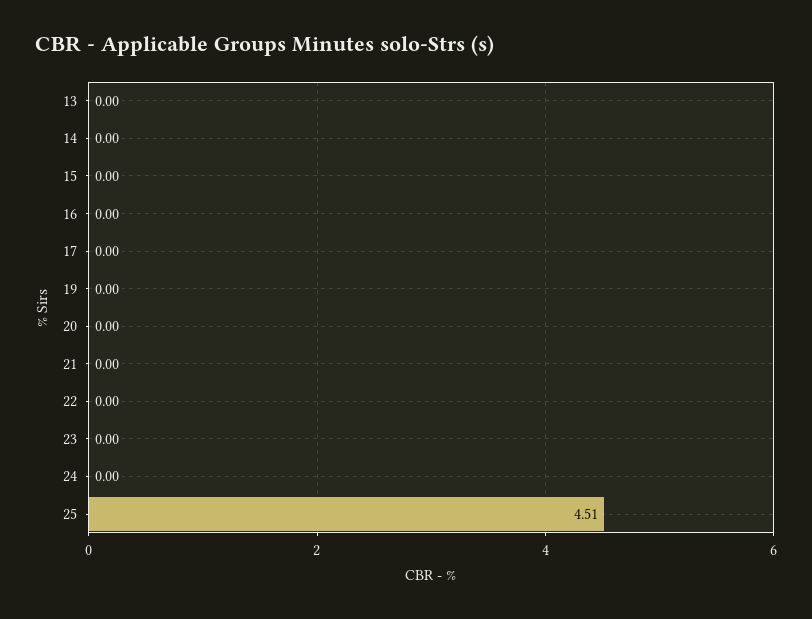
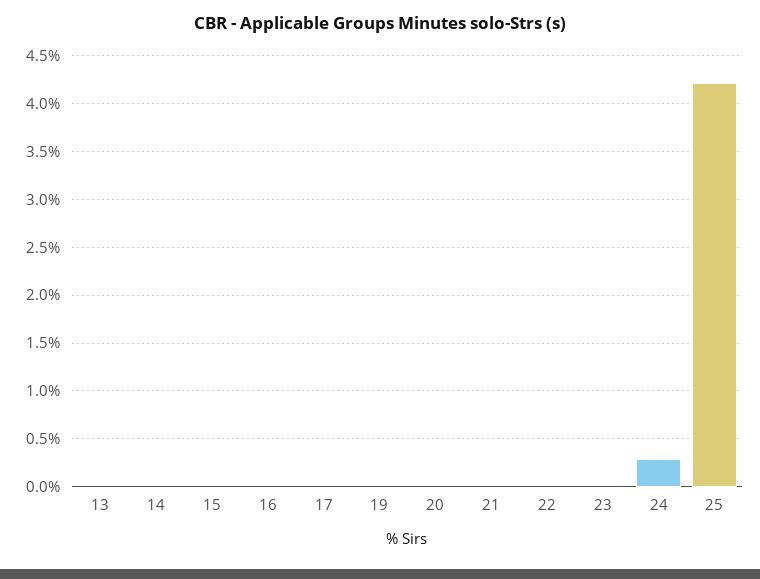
24: 0 -> 0.3
25: 4.51 -> 4.2

